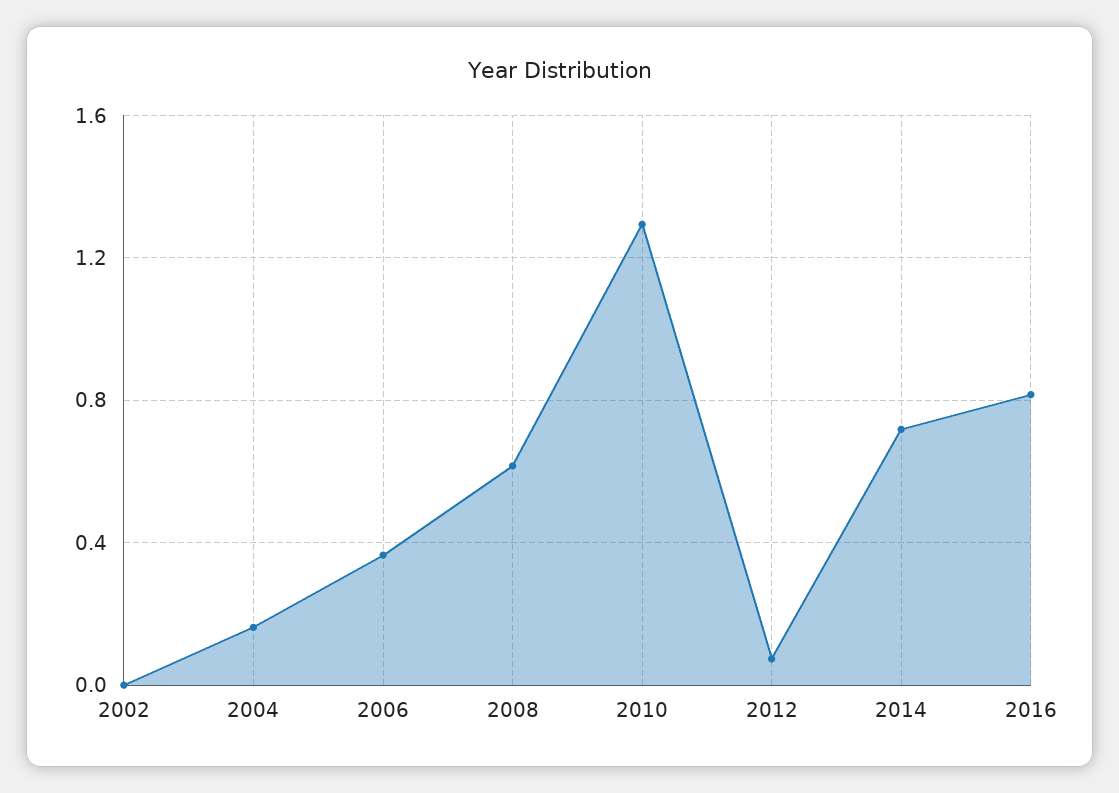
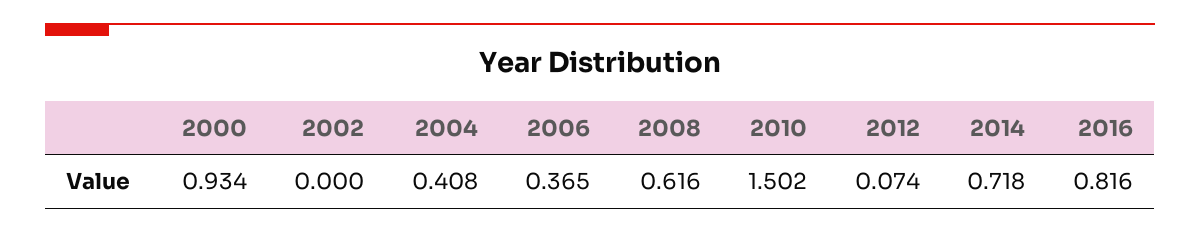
2004: 0.15 -> 0.408
2010: 1.3 -> 1.502
2000: none -> 0.934

